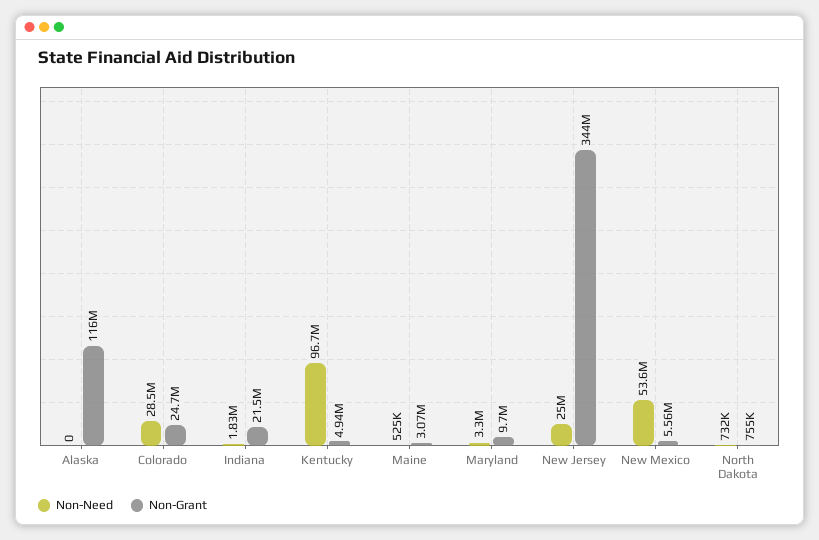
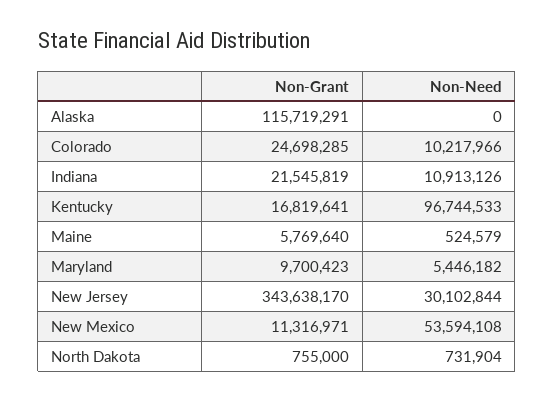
Non-Need, Colorado: 28500000 -> 10217966
Non-Need, Indiana: 1830000 -> 10913126
Non-Grant, Kentucky: 4940000 -> 16819641
Non-Grant, Maine: 3070000 -> 5769640
Non-Need, Maryland: 3300000 -> 5446182
Non-Need, New Jersey: 25000000 -> 30102844
Non-Grant, New Mexico: 5560000 -> 11316971

